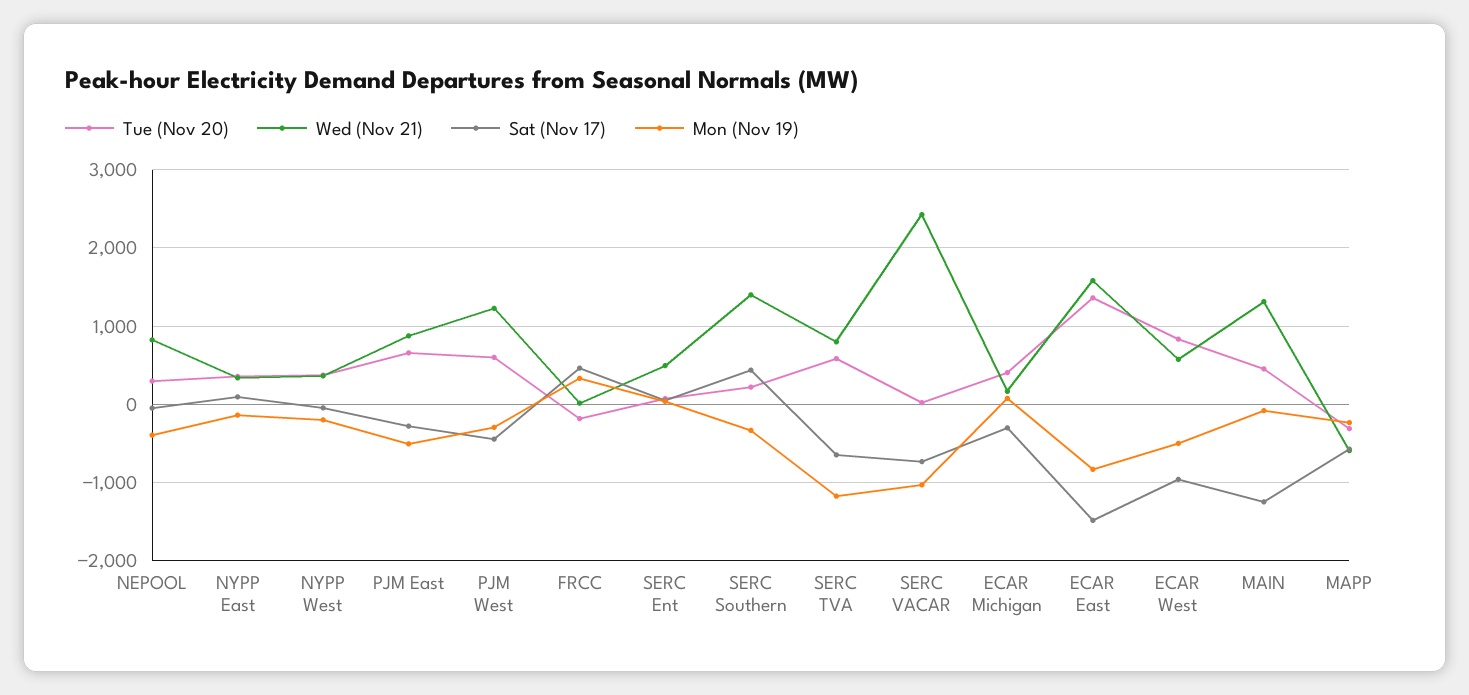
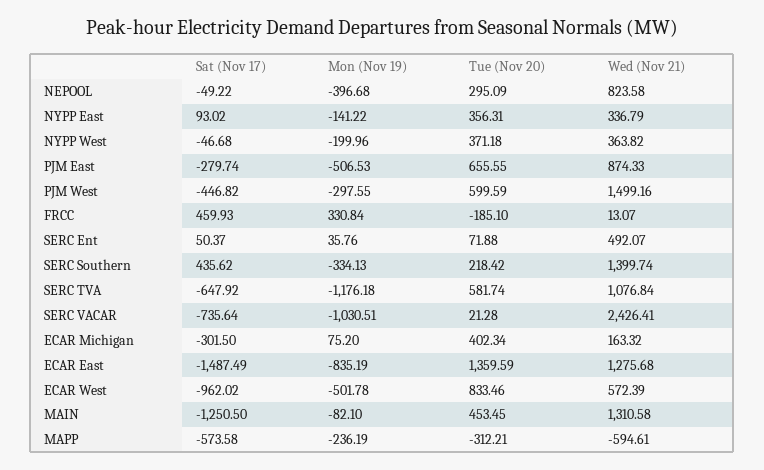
Wed (Nov 21), PJM West: 1200 -> 1499.16
Wed (Nov 21), SERC TVA: 800 -> 1076.84
Wed (Nov 21), ECAR East: 1600 -> 1275.68

